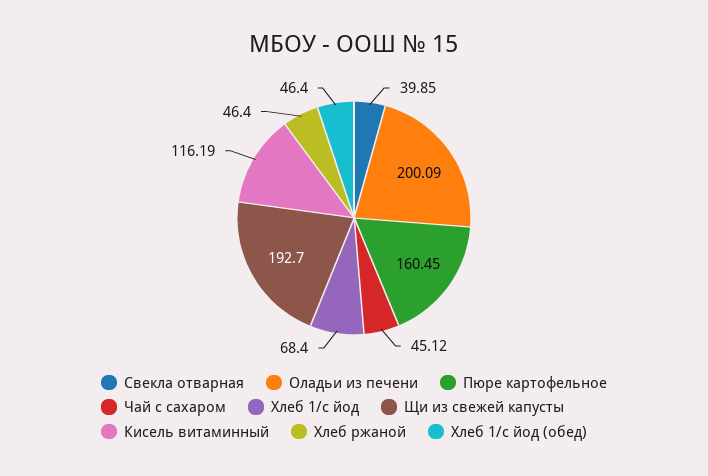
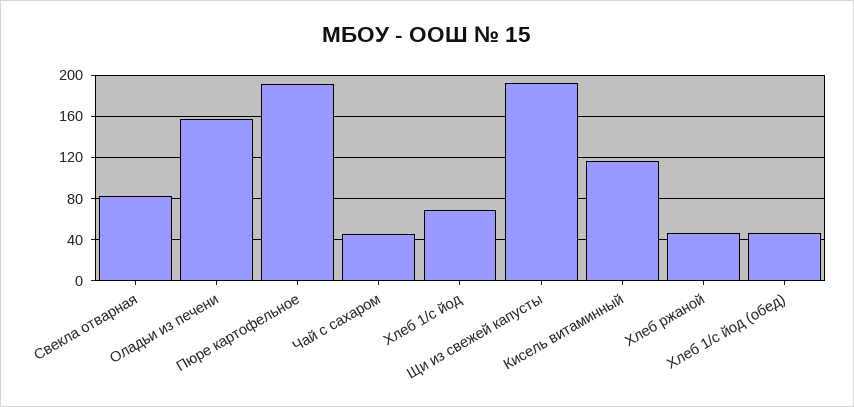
Свекла отварная: 39.85 -> 80
Оладьи из печени: 200.09 -> 160
Пюре картофельное: 160.45 -> 190

